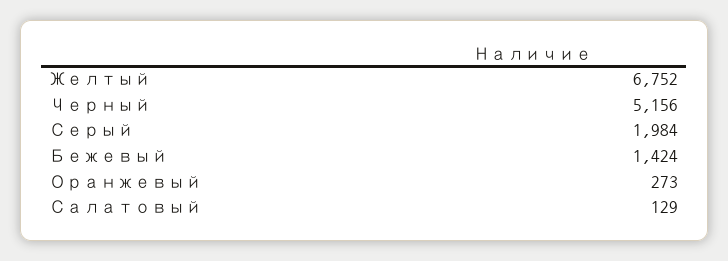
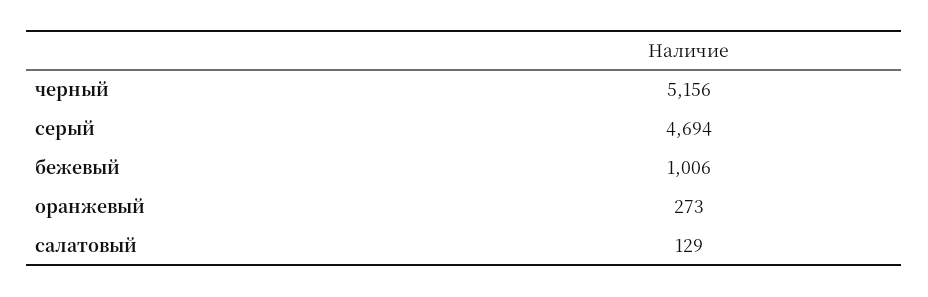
Желтый: 6752 -> none
Серый: 1984 -> 4694
Бежевый: 1424 -> 1006

